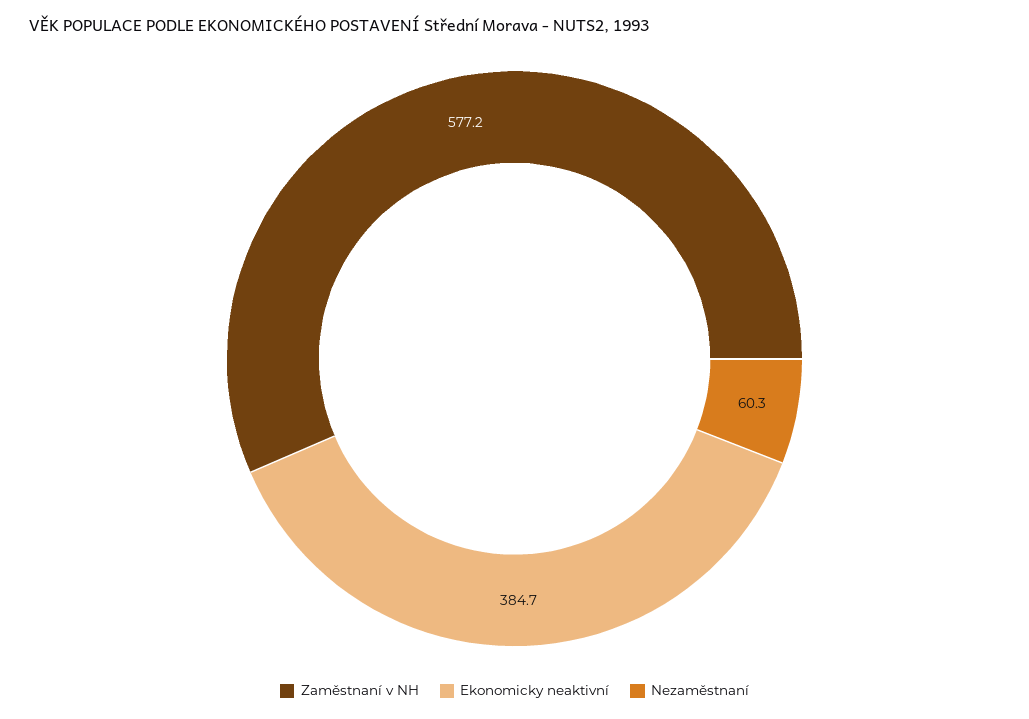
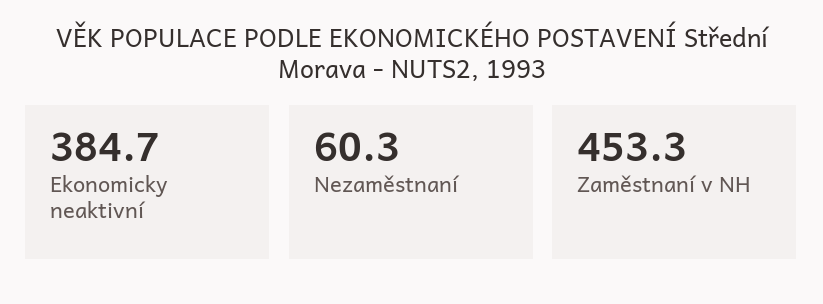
Zaměstnaní v NH: 577.2 -> 453.3

